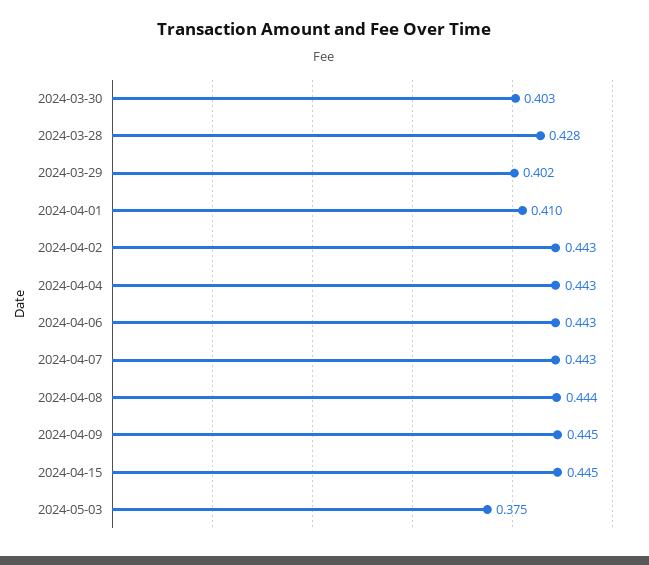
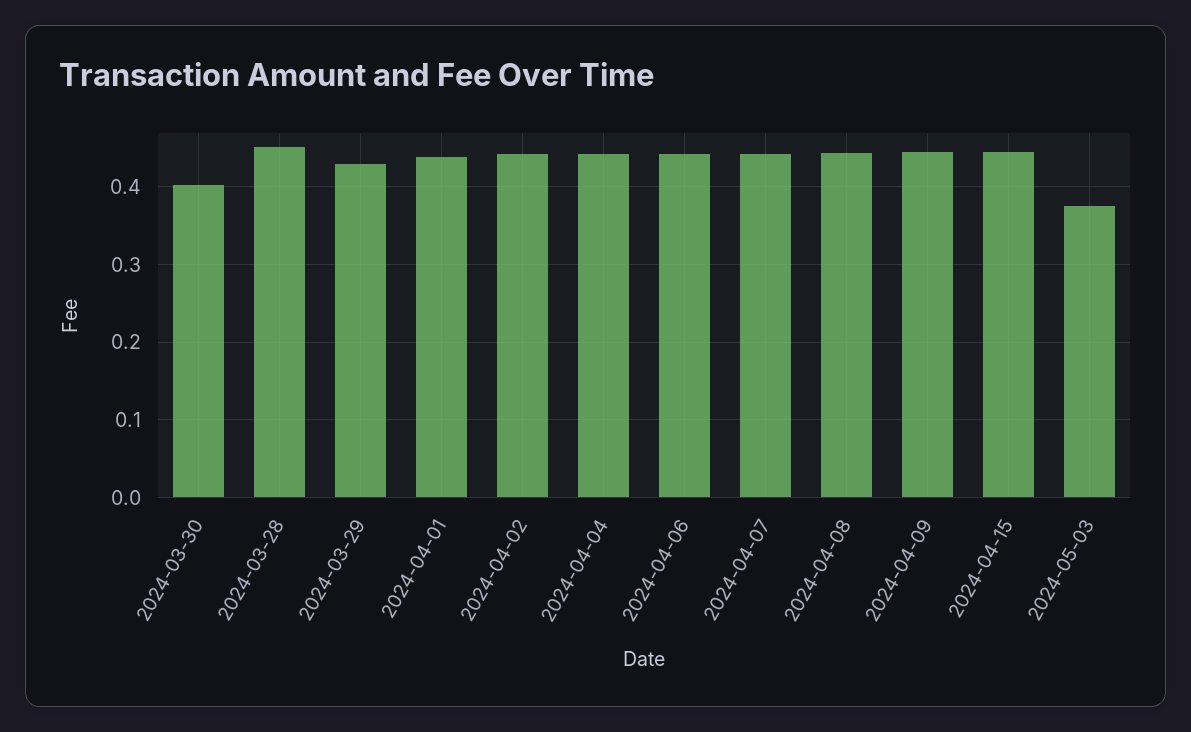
2024-03-28: 0.428 -> 0.45
2024-03-29: 0.402 -> 0.43
2024-04-01: 0.41 -> 0.44

